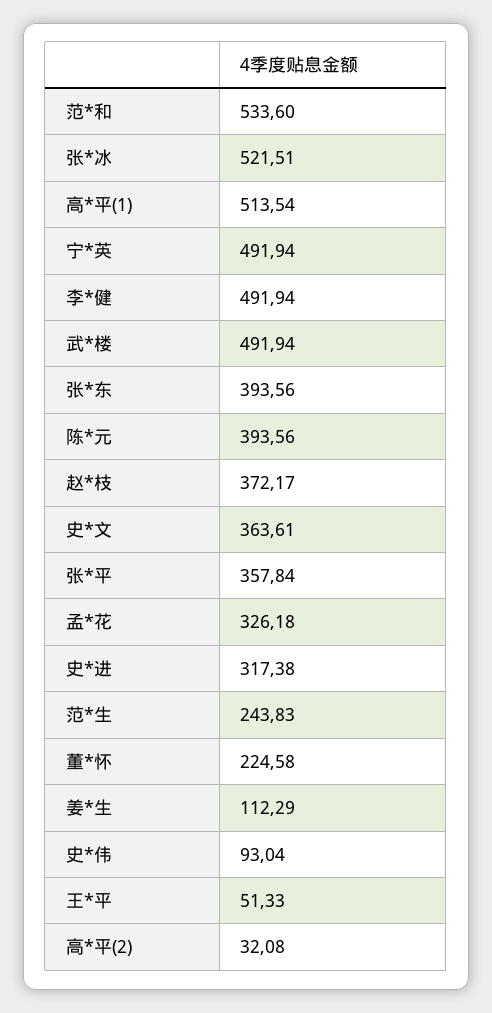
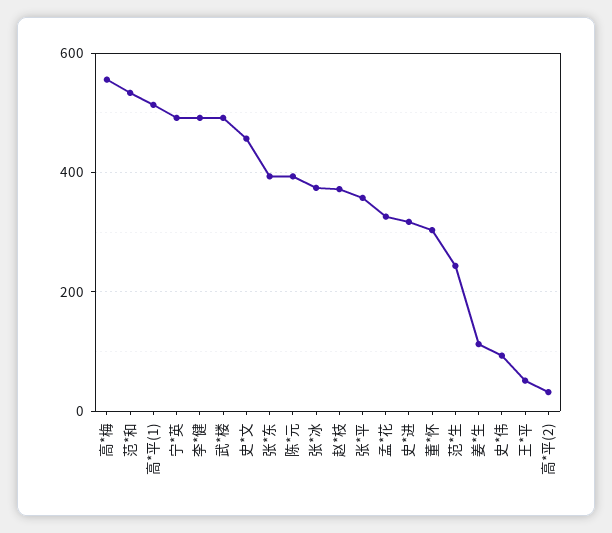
张*冰: 521.51 -> 380
史*文: 363.61 -> 460
董*怀: 224.58 -> 300
高*梅: none -> 560

